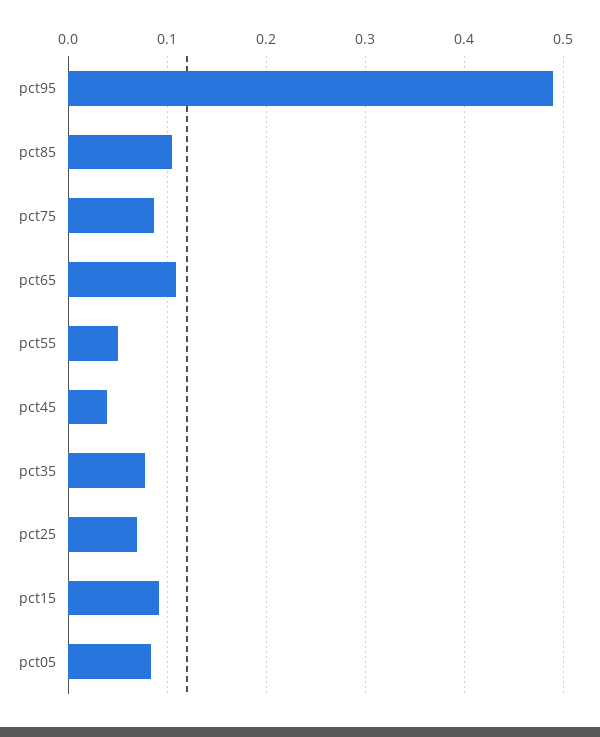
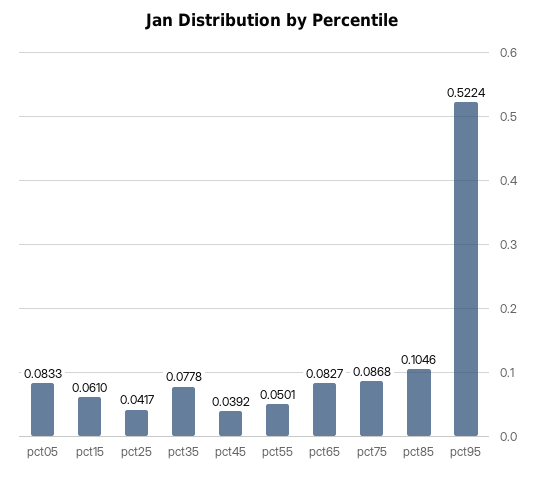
pct95: 0.49 -> 0.5224
pct65: 0.11 -> 0.0827
pct25: 0.07 -> 0.0417
pct15: 0.09 -> 0.061

